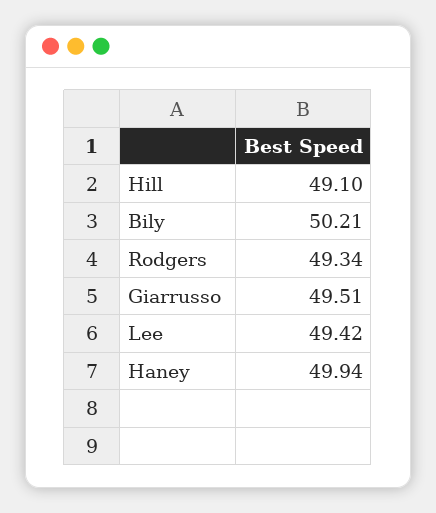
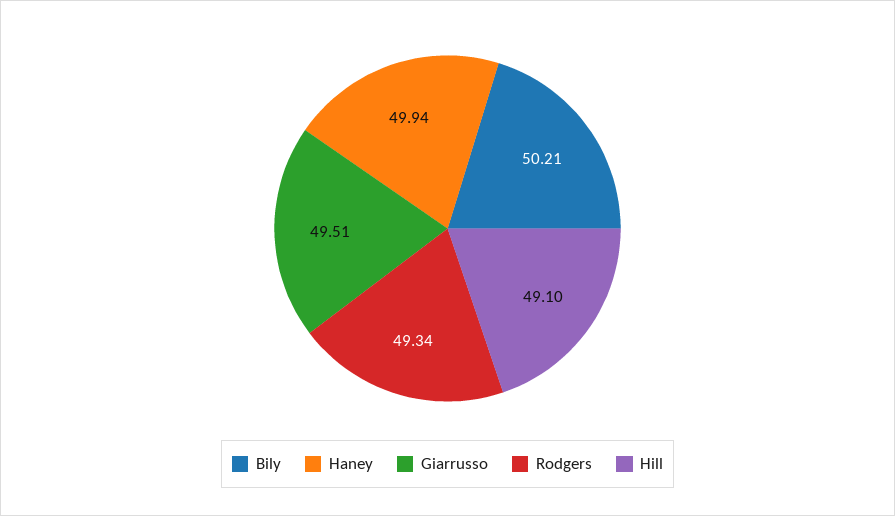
Lee: 49.42 -> none

